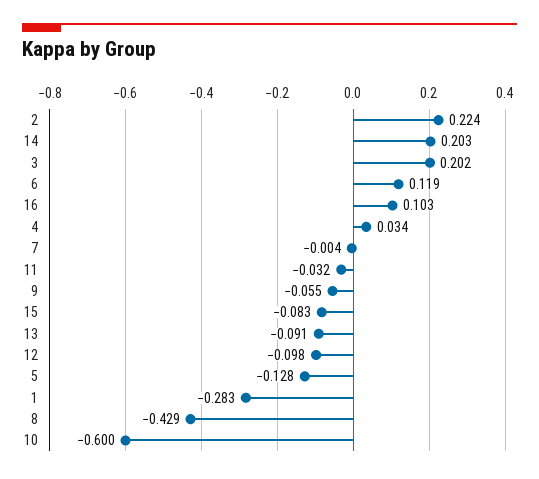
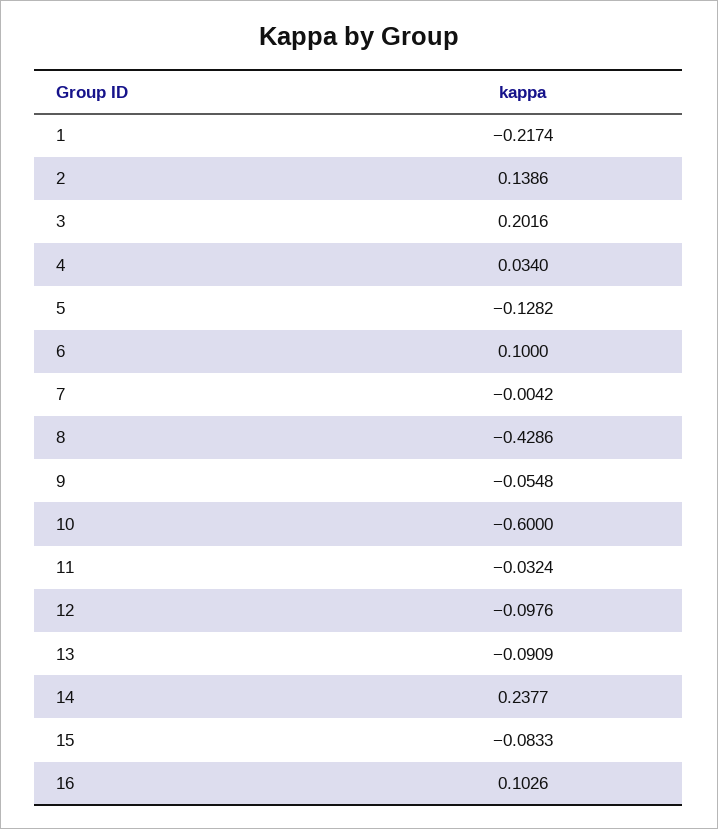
2: 0.224 -> 0.1386
14: 0.203 -> 0.2377
6: 0.119 -> 0.1
1: -0.283 -> -0.2174

